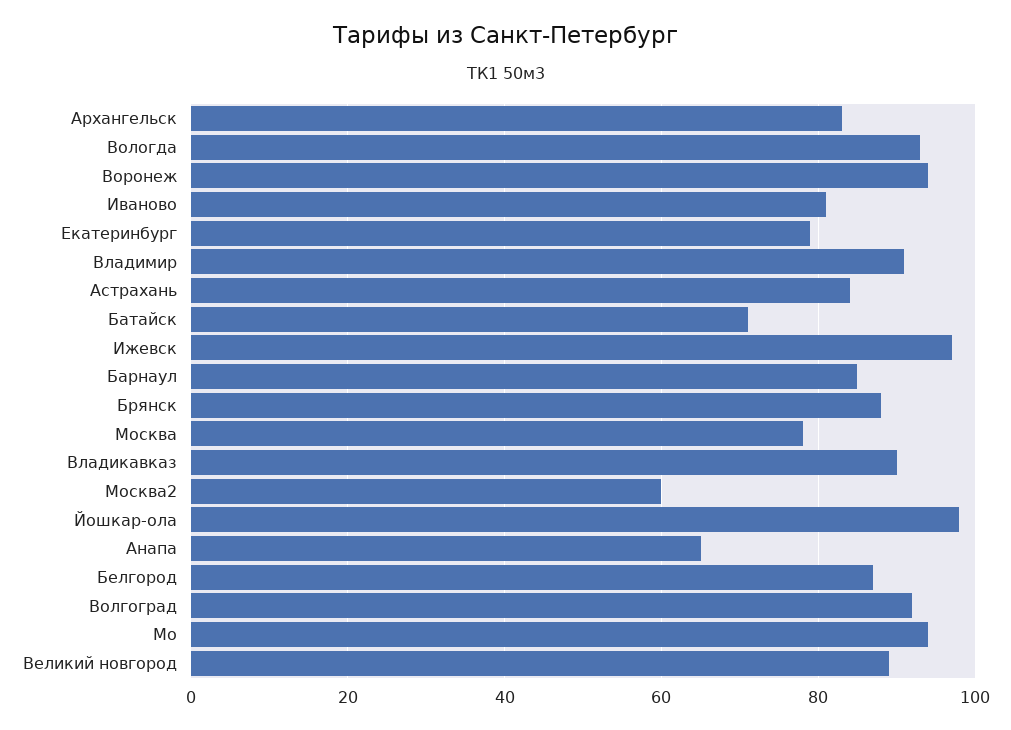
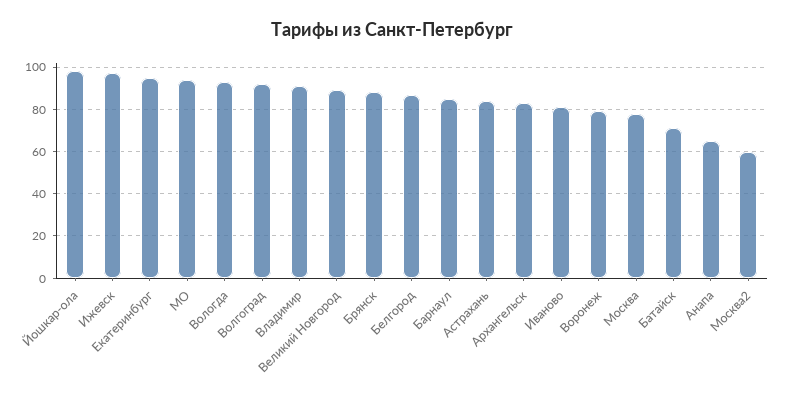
Воронеж: 95 -> 80
Екатеринбург: 80 -> 95
Владикавказ: 90 -> none

